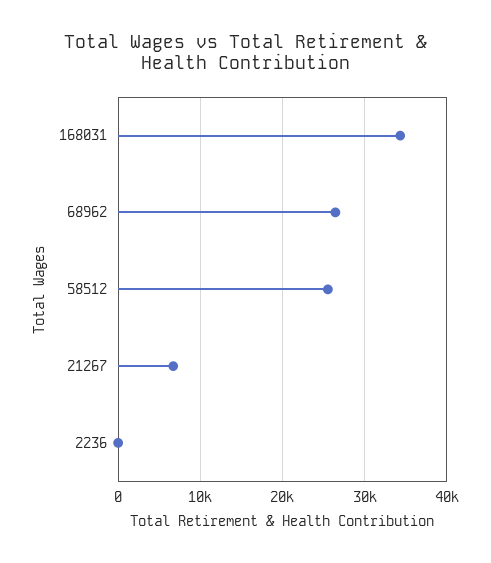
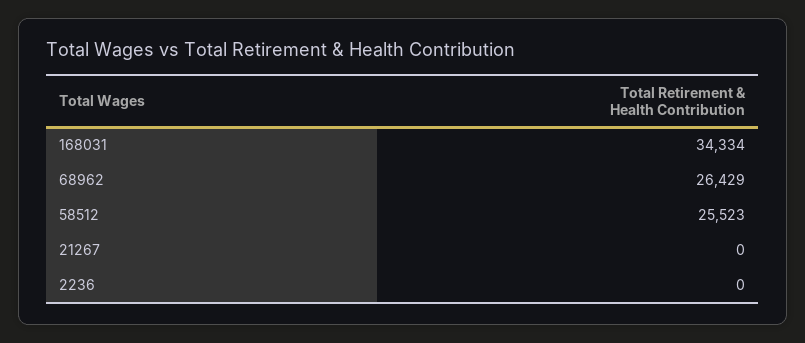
21267: 7000 -> 0

